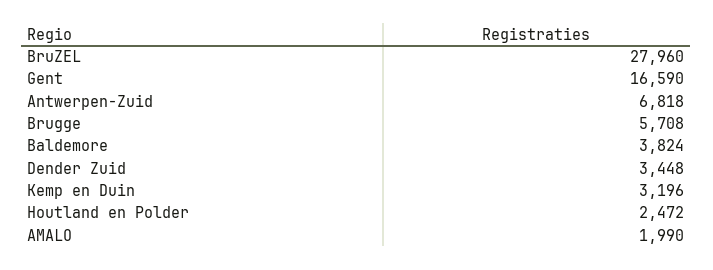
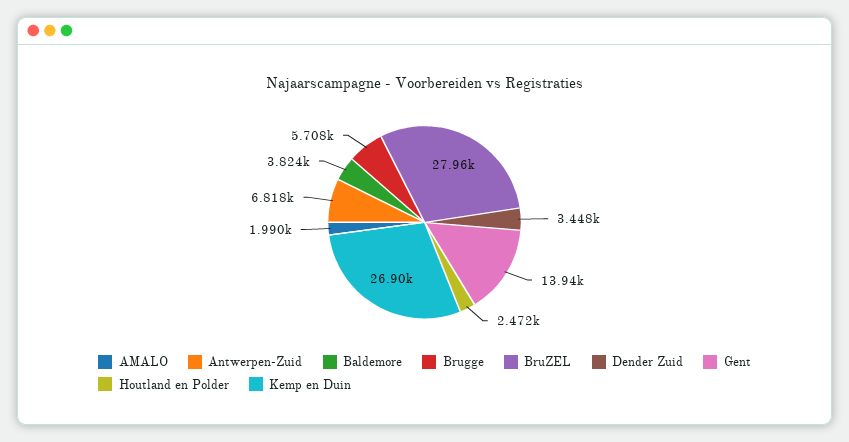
Gent: 16590 -> 13940
Kemp en Duin: 3196 -> 26900

